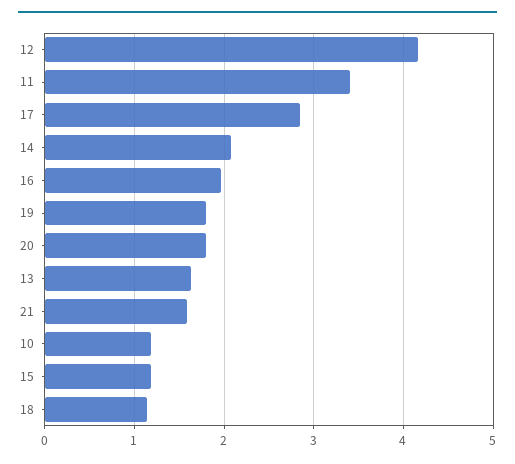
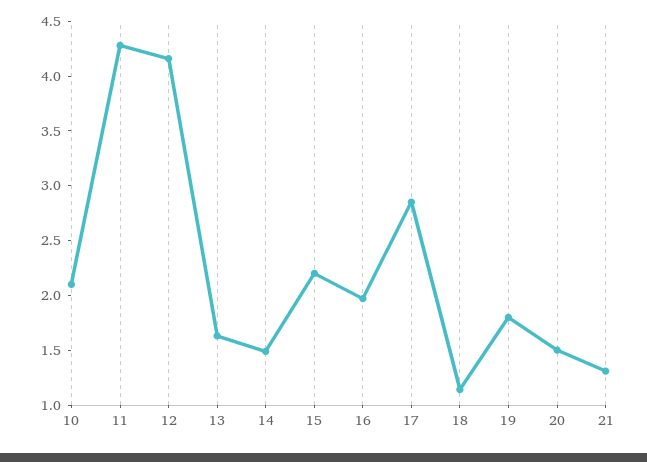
11: 3.4 -> 4.3
14: 2.1 -> 1.5
20: 1.8 -> 1.5
21: 1.6 -> 1.3
10: 1.2 -> 2.1
15: 1.2 -> 2.2

